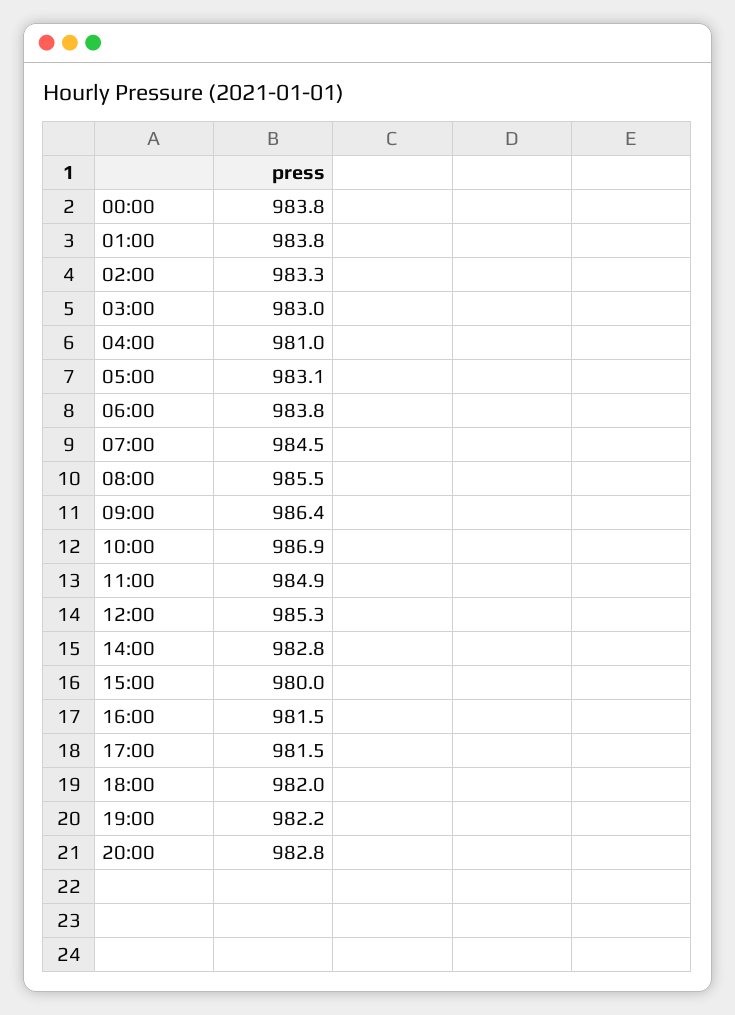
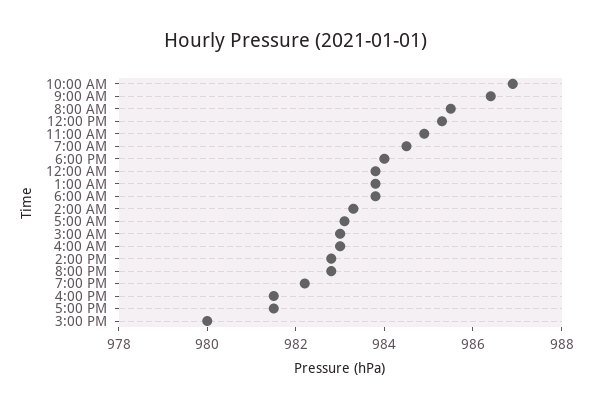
04:00: 981 -> 983
18:00: 982 -> 984

